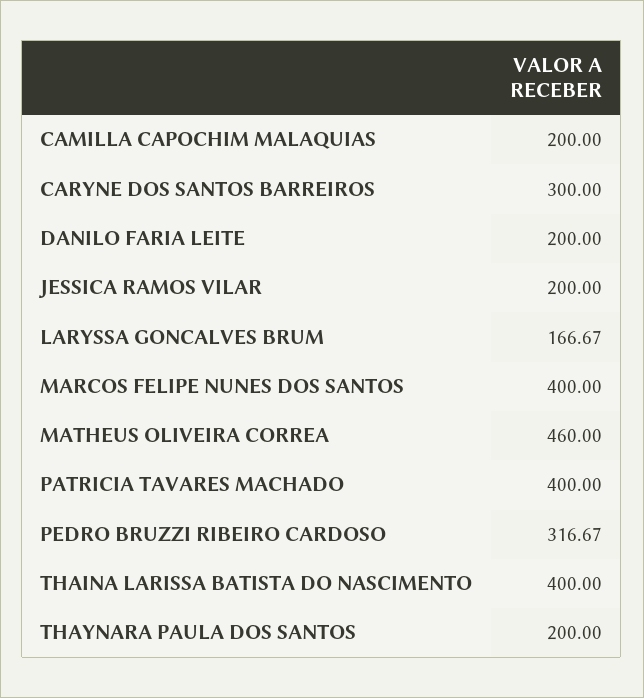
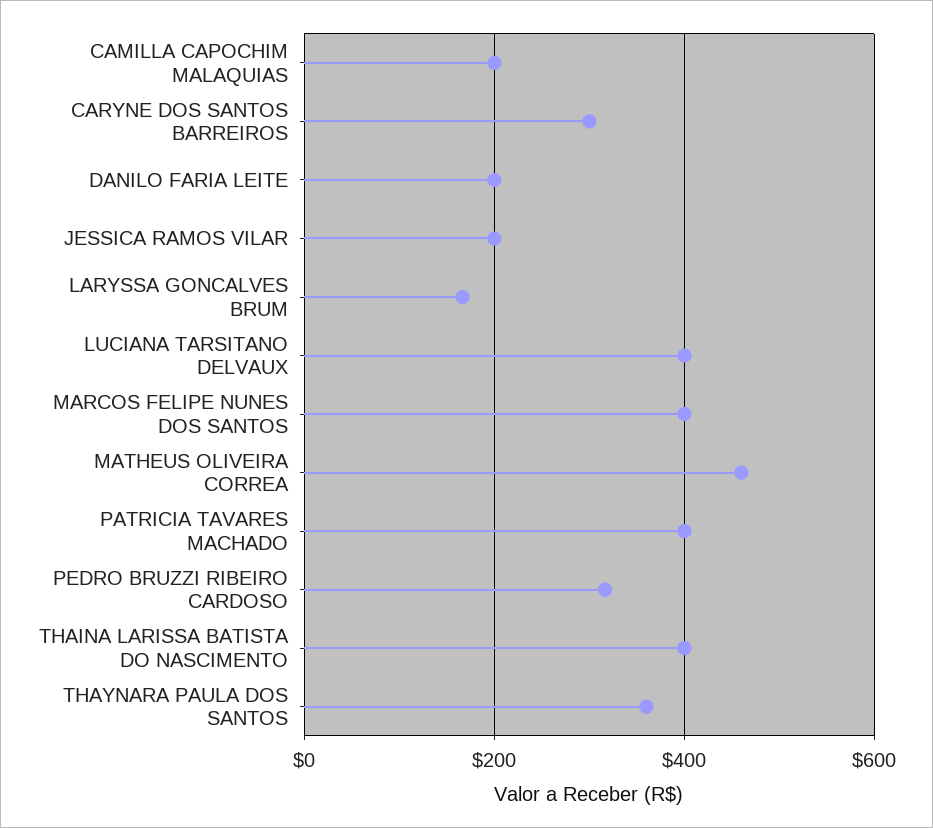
THAYNARA PAULA DOS SANTOS: 200 -> 360
LUCIANA TARSITANO DELVAUX: none -> 400

